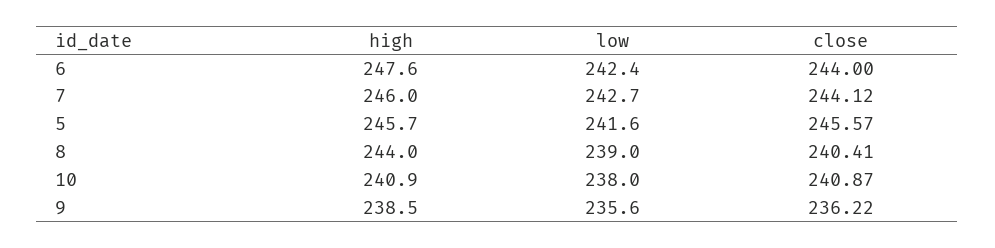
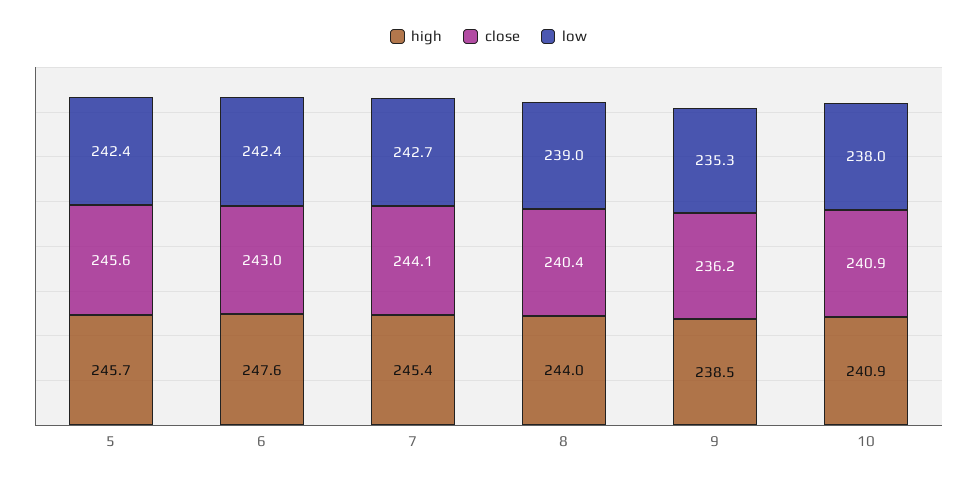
close, 6: 244 -> 243
high, 7: 246 -> 245.4
low, 5: 241.6 -> 242.4
low, 9: 235.6 -> 235.3

